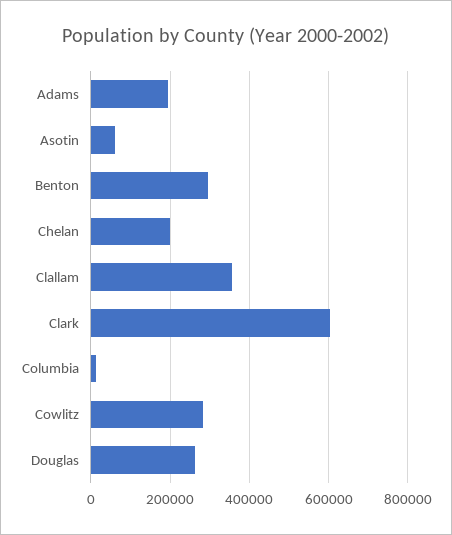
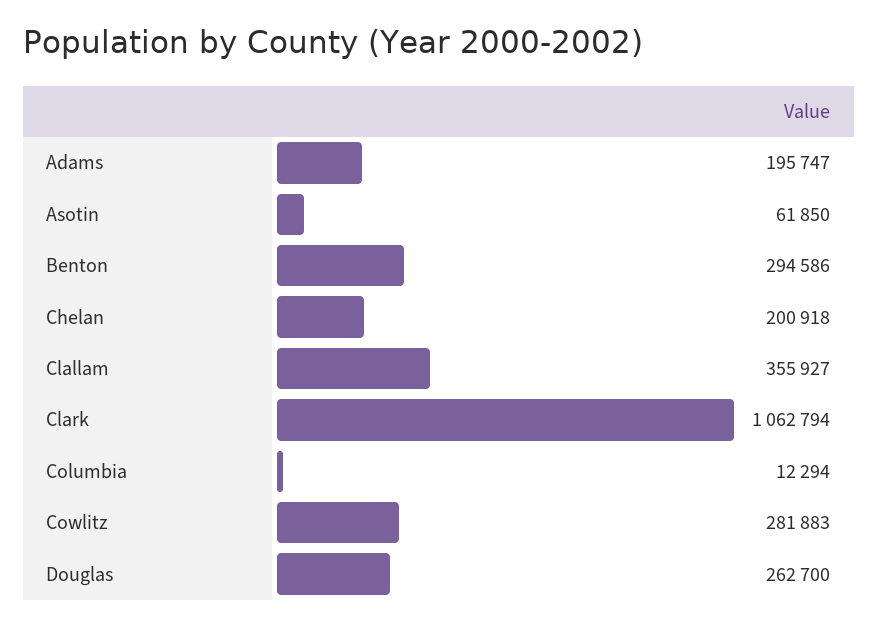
Clark: 600000 -> 1062794

